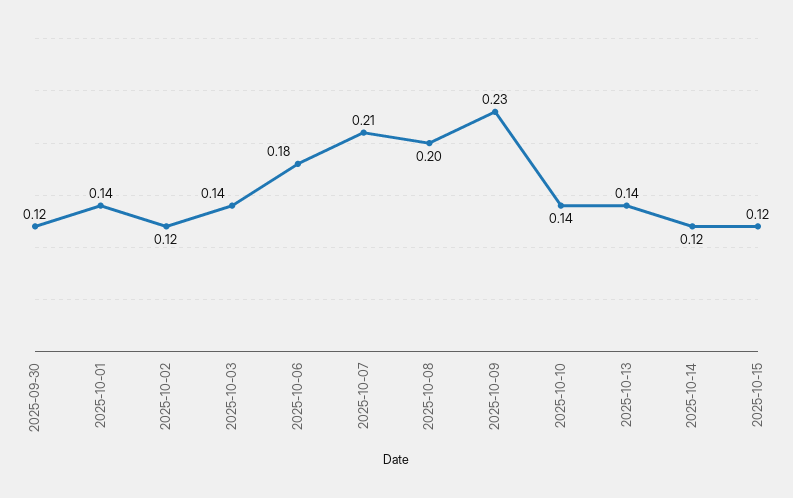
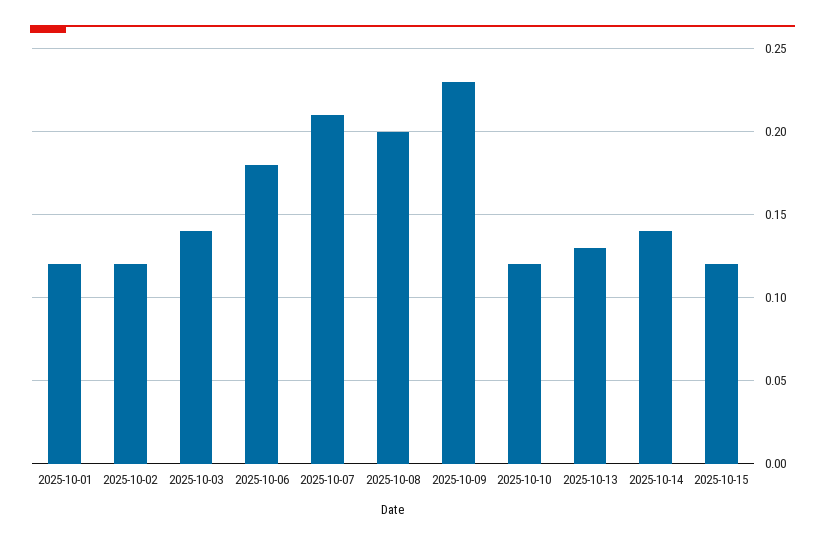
2025-09-30: 0.12 -> none
2025-10-01: 0.14 -> 0.12
2025-10-10: 0.14 -> 0.12
2025-10-13: 0.14 -> 0.13
2025-10-14: 0.12 -> 0.14

